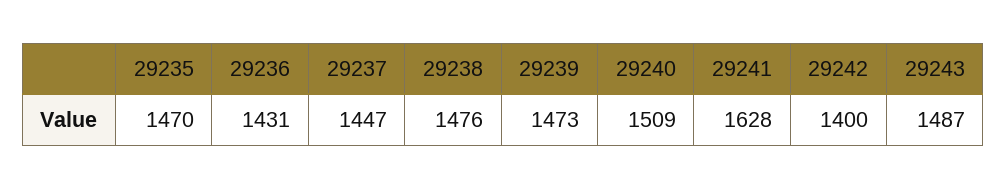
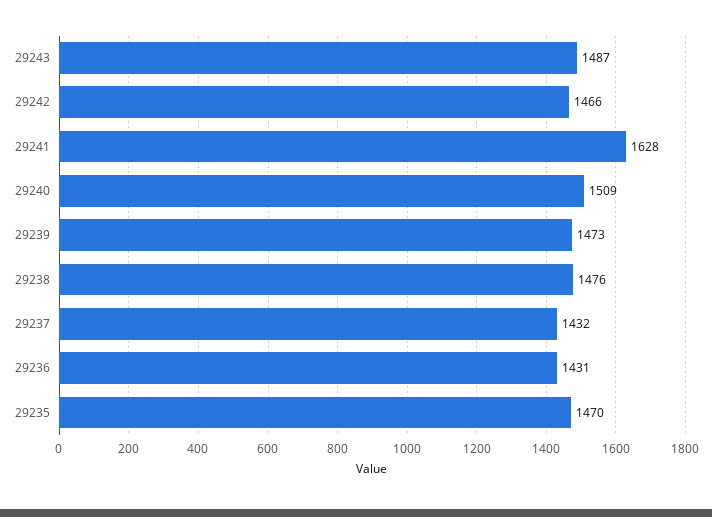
29237: 1447 -> 1432
29242: 1400 -> 1466

